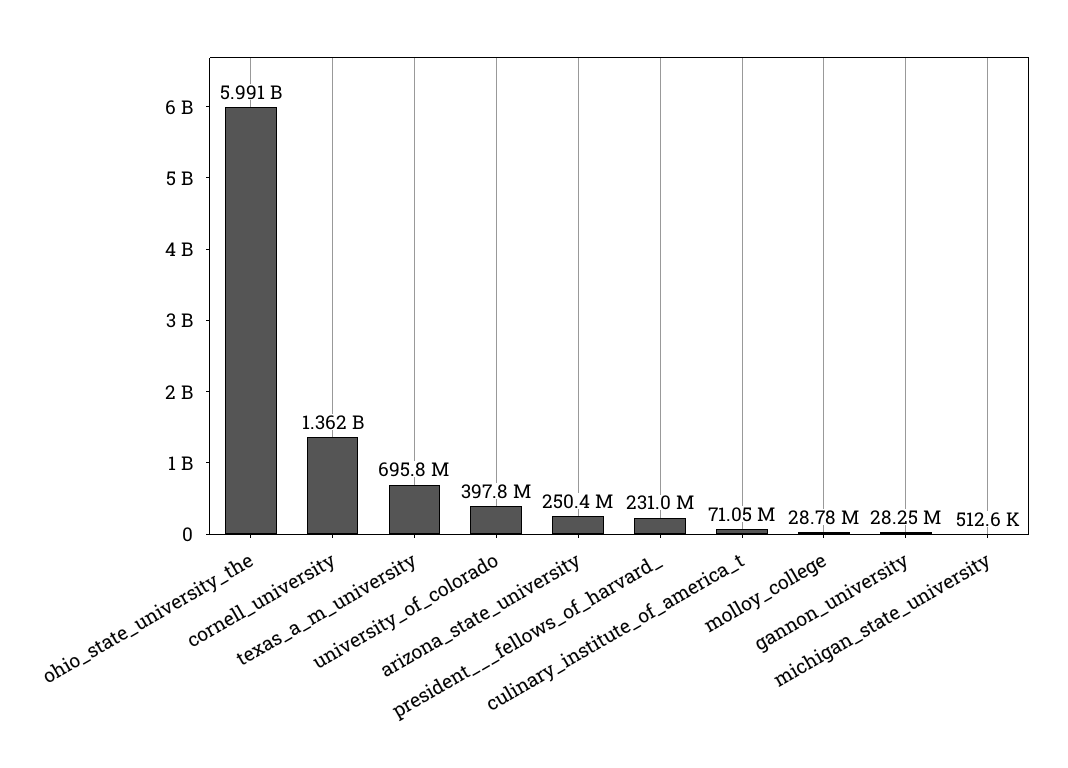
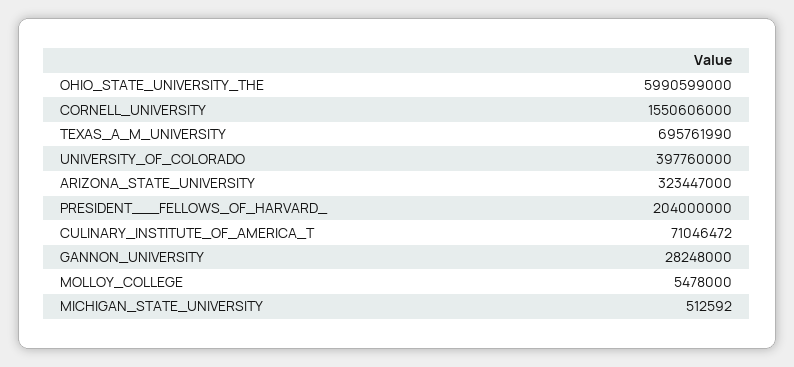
cornell_university: 1362000000 -> 1550606000
arizona_state_university: 250400000 -> 323447000
president___fellows_of_harvard_: 231000000 -> 204000000
molloy_college: 28780000 -> 5478000

